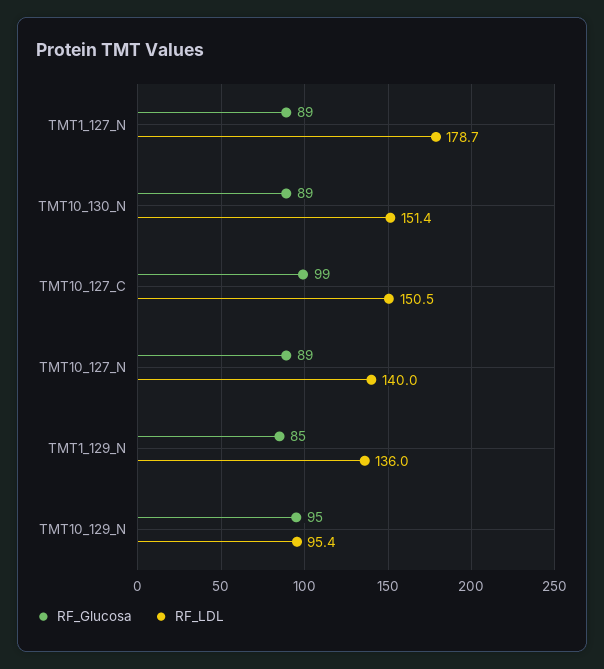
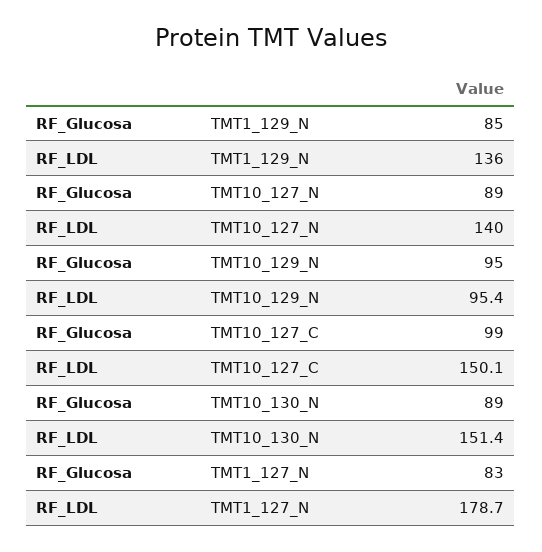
RF_Glucosa, TMT1_127_N: 89 -> 83
RF_LDL, TMT10_127_C: 150.5 -> 150.1

